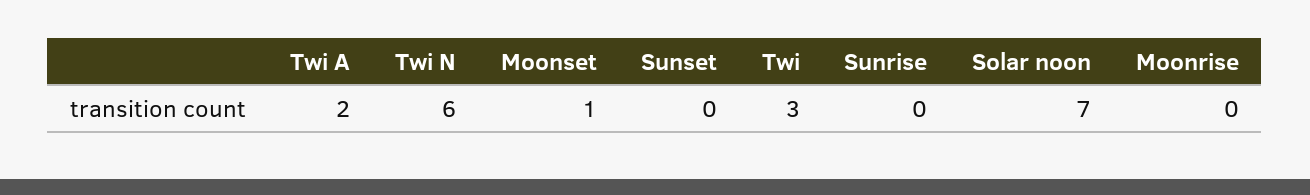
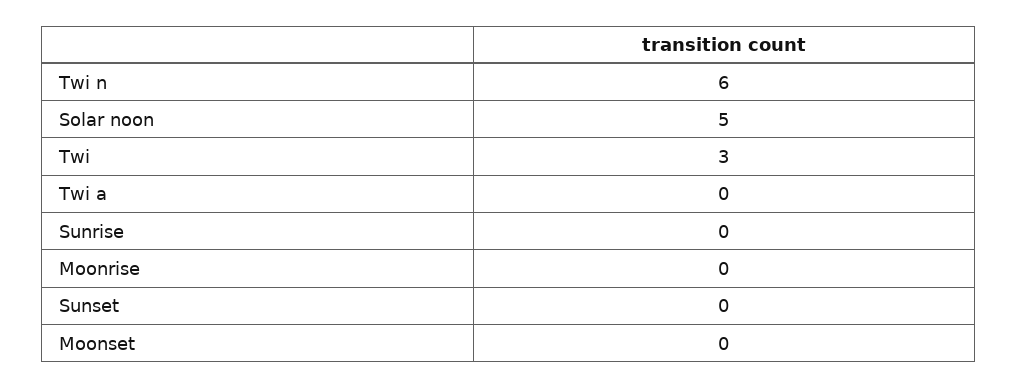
Twi A: 2 -> 0
Moonset: 1 -> 0
Solar noon: 7 -> 5

